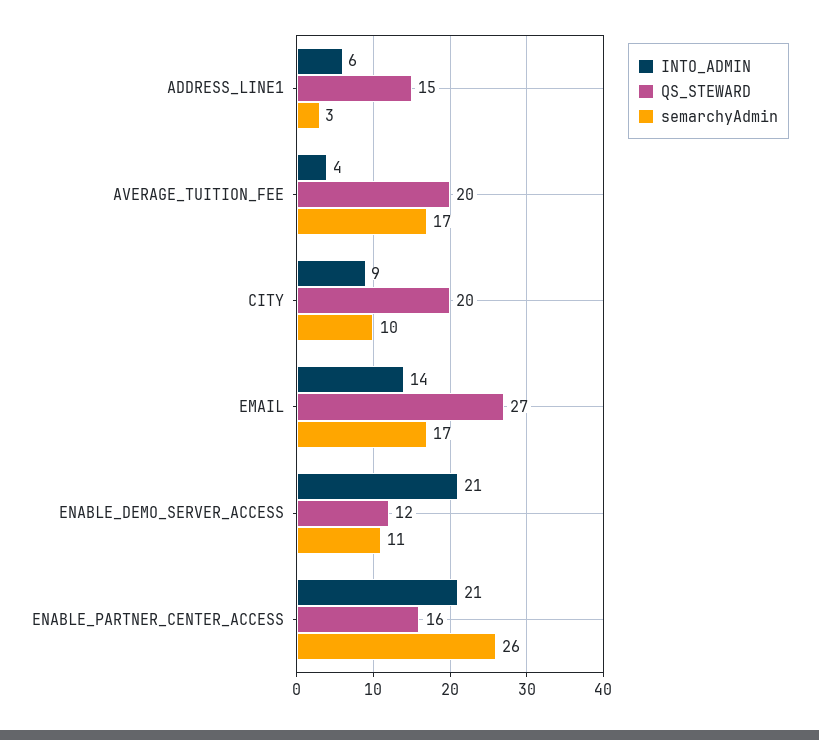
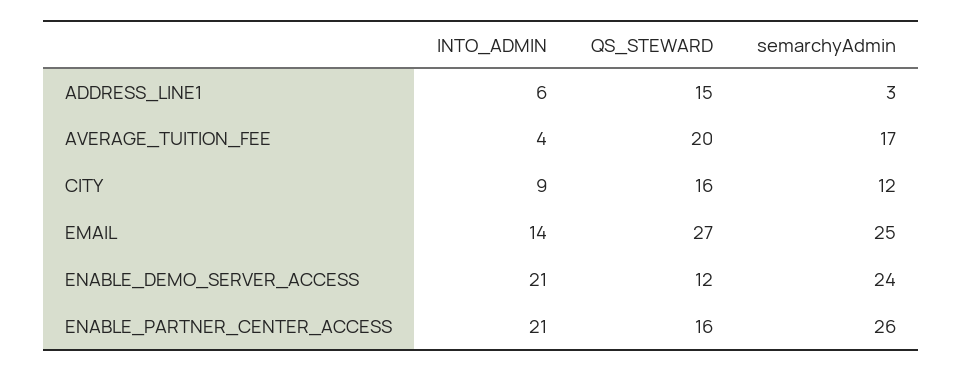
QS_STEWARD, CITY: 20 -> 16
semarchyAdmin, CITY: 10 -> 12
semarchyAdmin, EMAIL: 17 -> 25
semarchyAdmin, ENABLE_DEMO_SERVER_ACCESS: 11 -> 24

